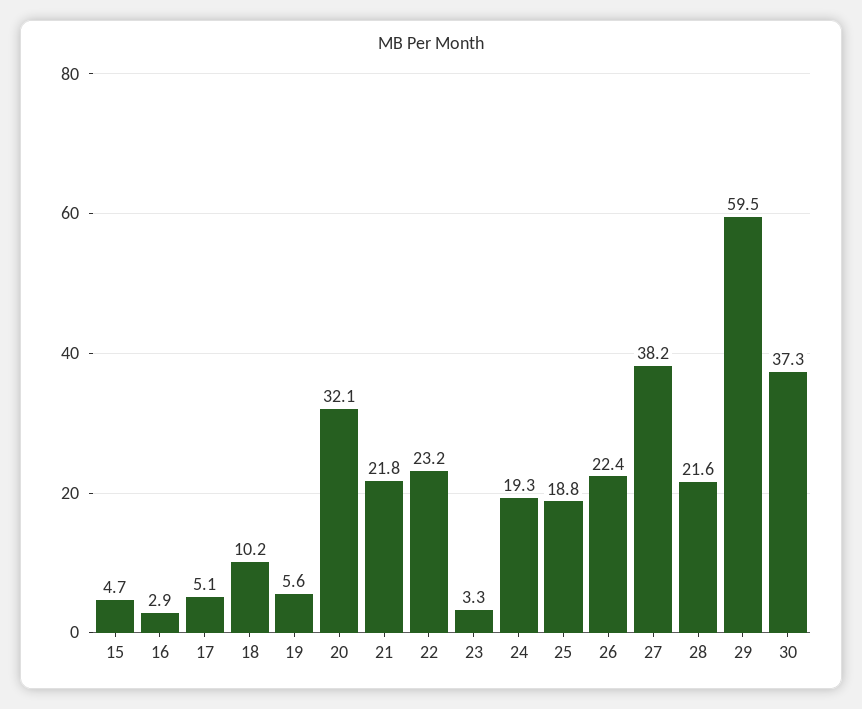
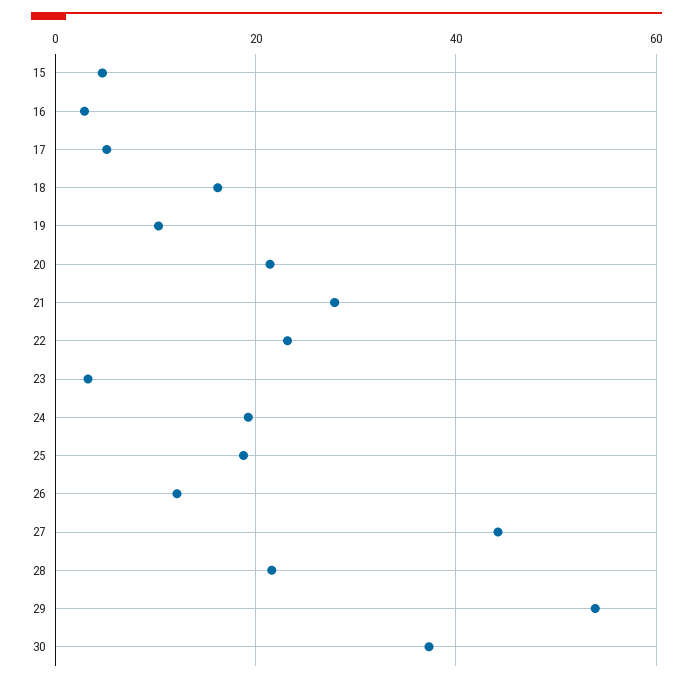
18: 10.2 -> 16
19: 5.6 -> 10
20: 32.1 -> 22
21: 21.8 -> 28
26: 22.4 -> 12
27: 38.2 -> 44
29: 59.5 -> 54

